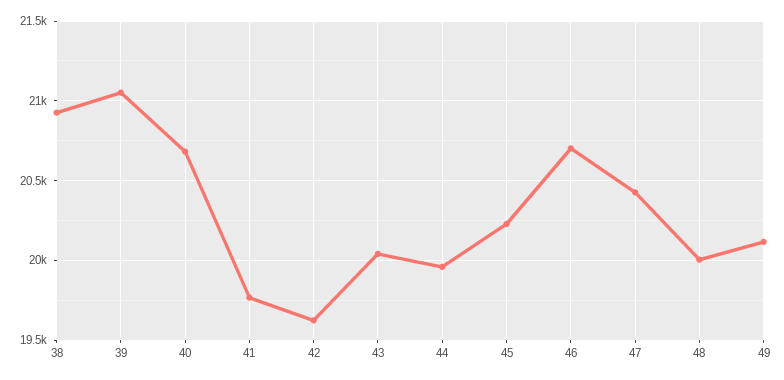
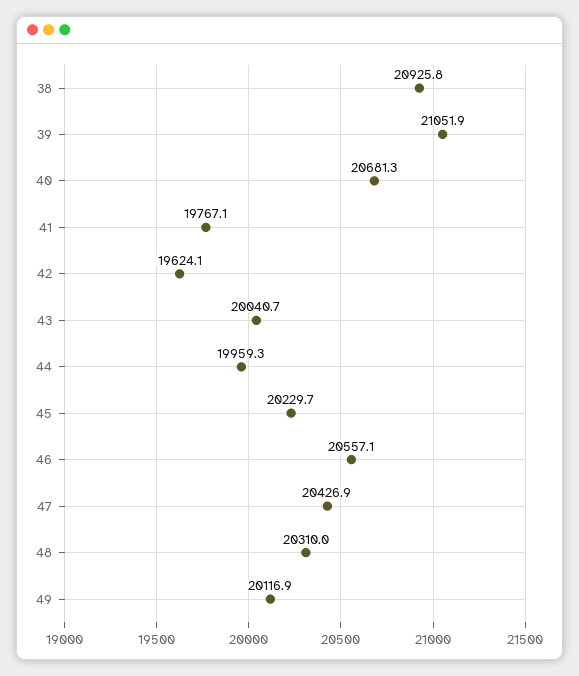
46: 20700 -> 20557.1
48: 20000 -> 20310

